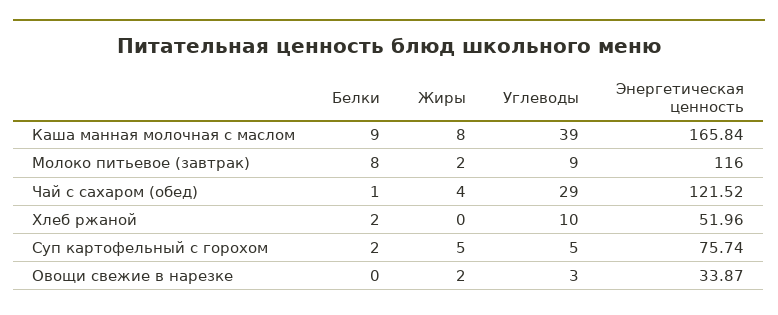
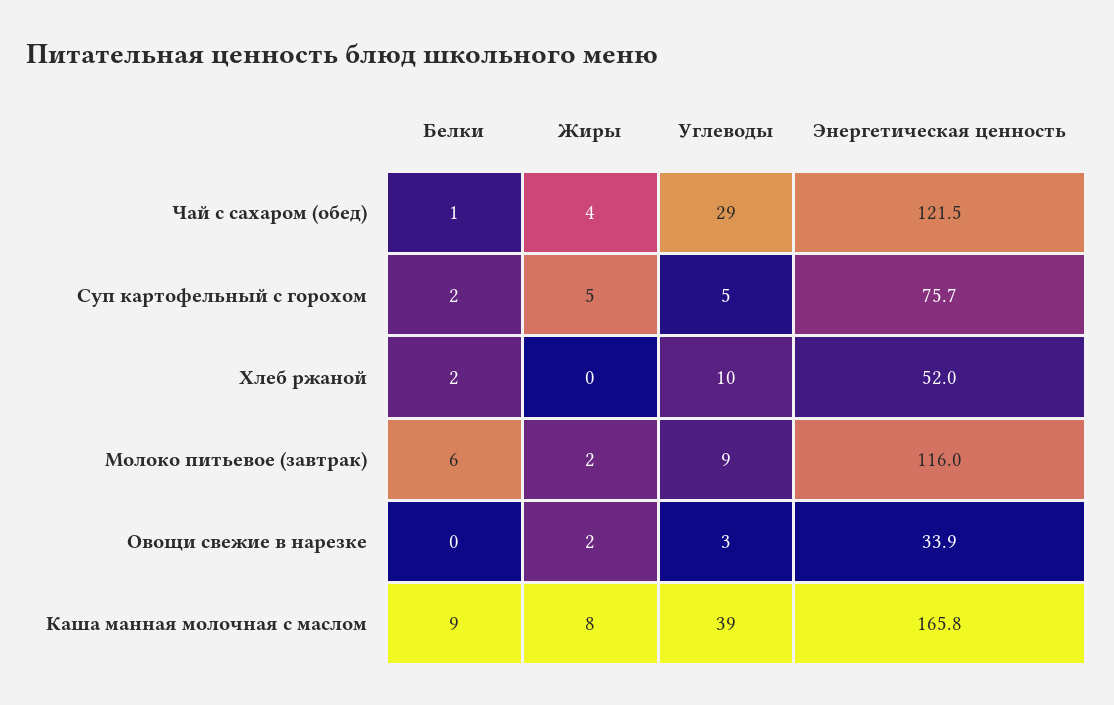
Белки, Молоко питьевое (завтрак): 8 -> 6

